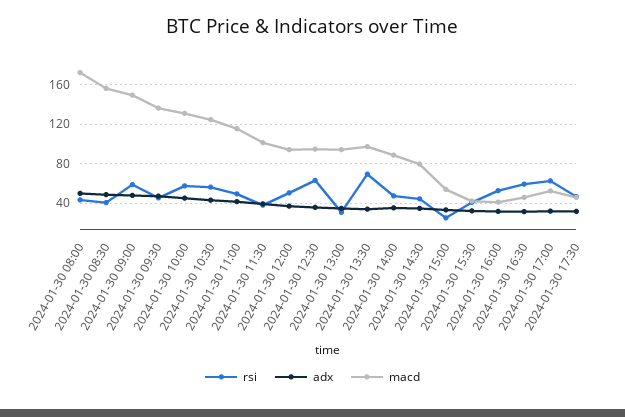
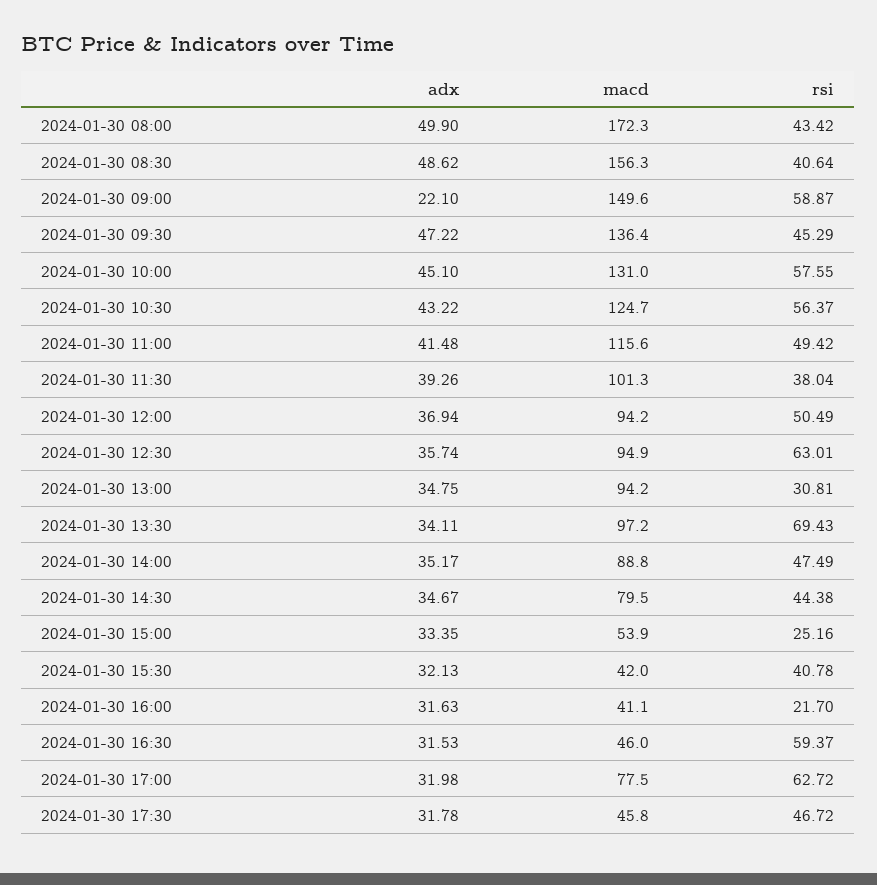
adx, 2024-01-30 09:00: 50 -> 22.1
rsi, 2024-01-30 16:00: 50 -> 21.7
macd, 2024-01-30 17:00: 50 -> 77.5

